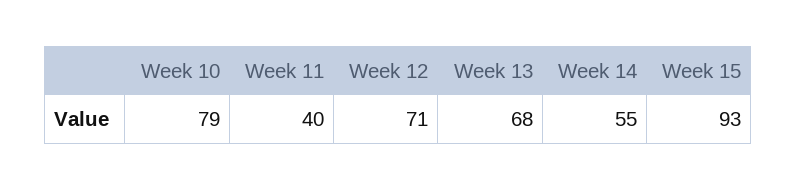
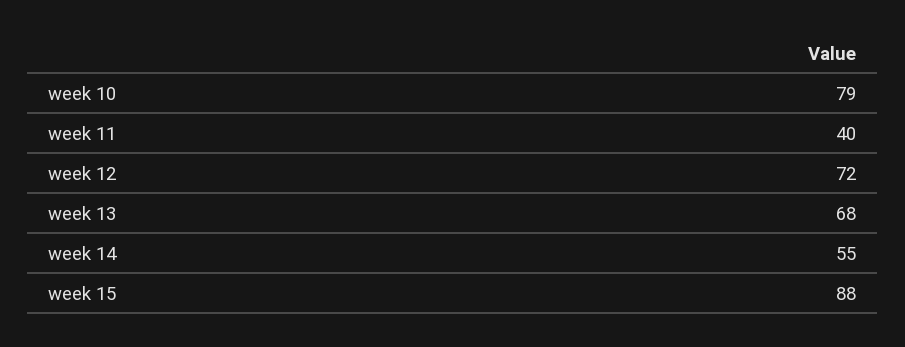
Week 12: 71 -> 72
Week 15: 93 -> 88

